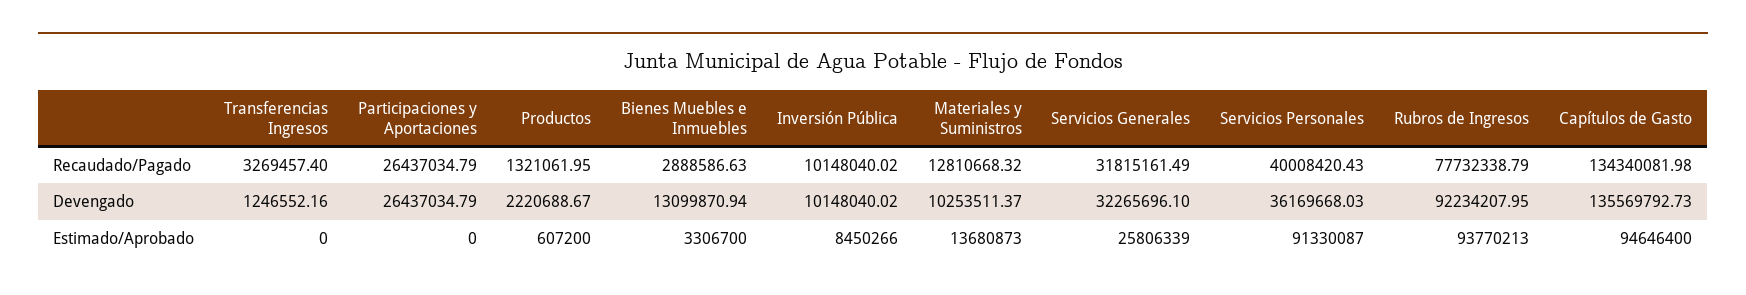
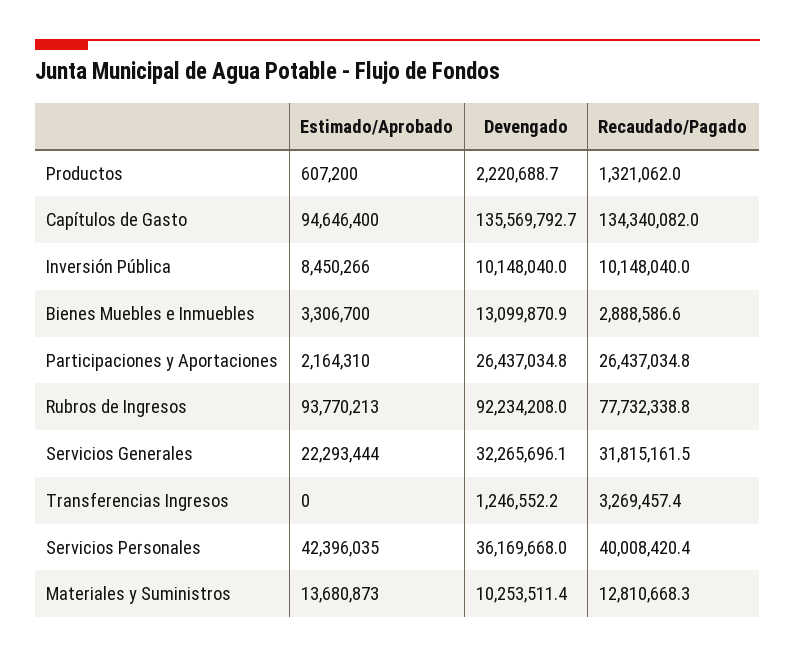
Participaciones y Aportaciones, Estimado/Aprobado: 0 -> 2164310
Servicios Generales, Estimado/Aprobado: 25806339 -> 22293444
Servicios Personales, Estimado/Aprobado: 91330087 -> 42396035

